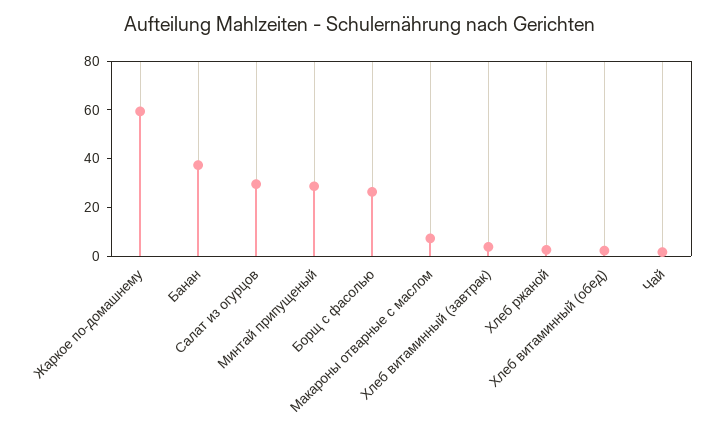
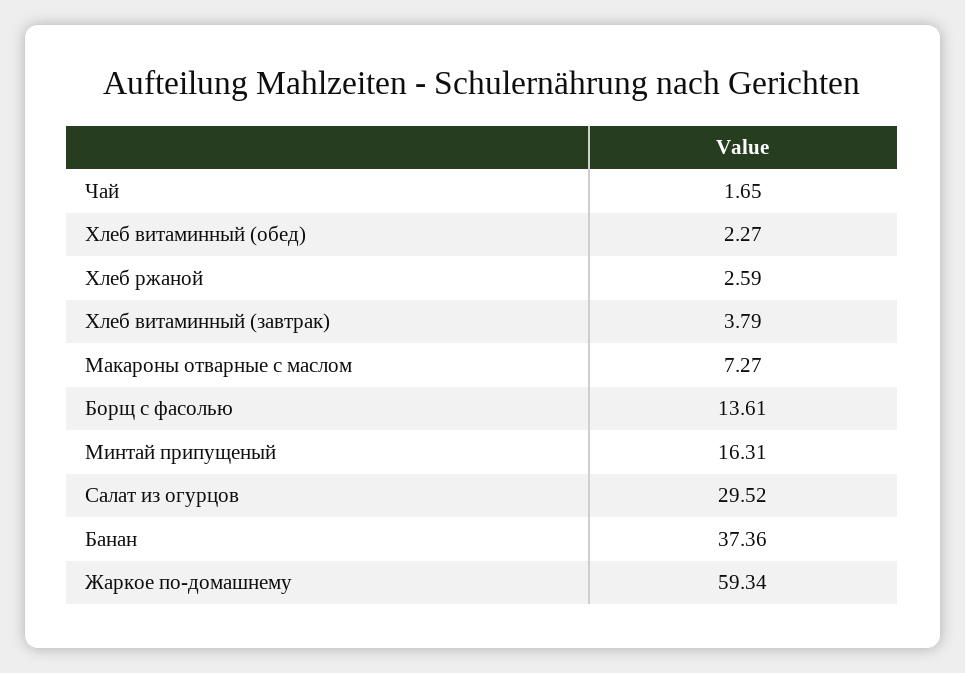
Минтай припущеный: 30 -> 16.31
Борщ с фасолью: 25 -> 13.61

